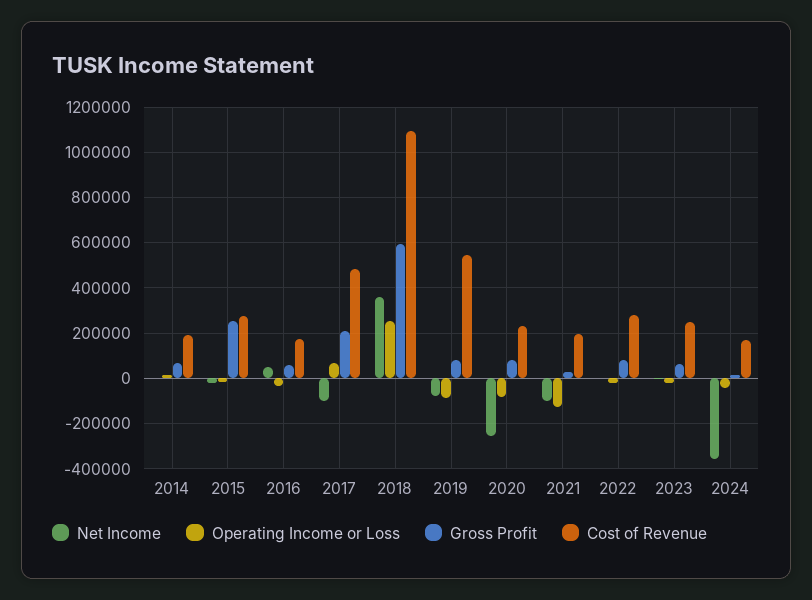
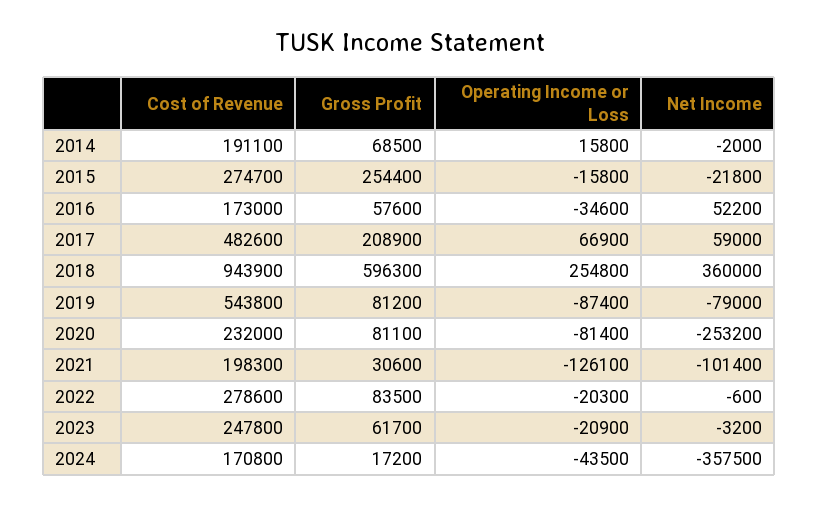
Net Income, 2017: -100000 -> 59000
Cost of Revenue, 2018: 1100000 -> 943900

